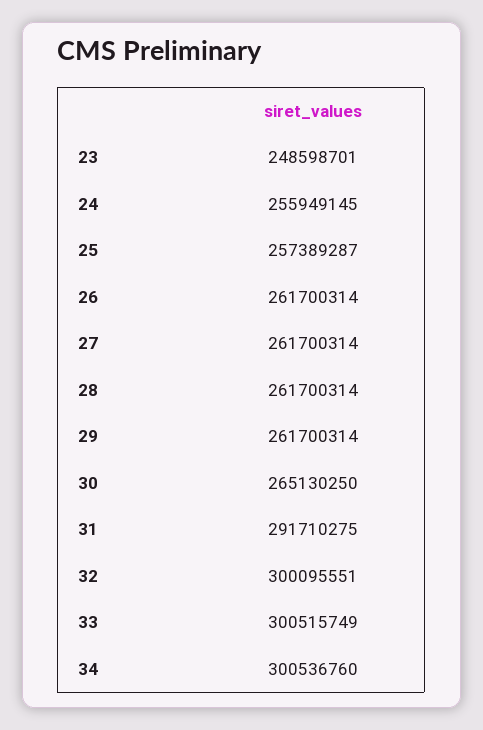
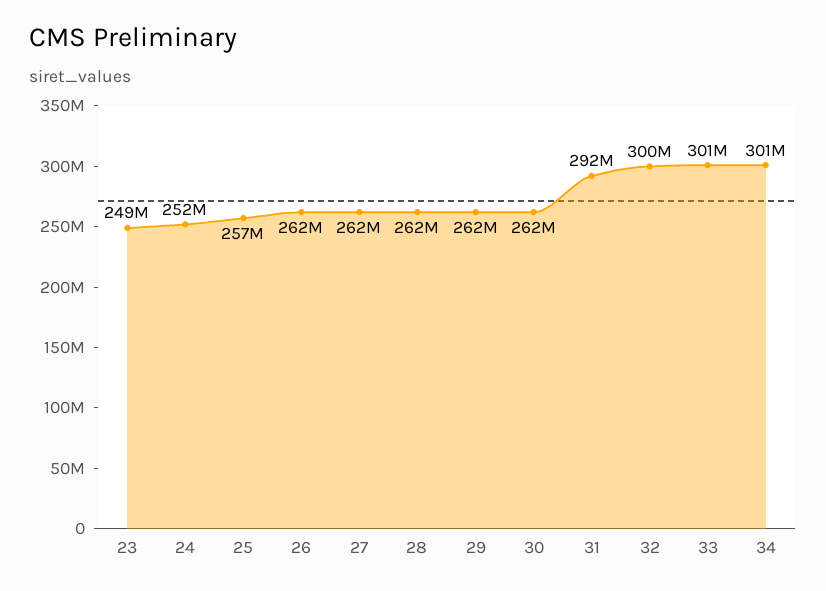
24: 255949145 -> 252000000
30: 265130250 -> 262000000

